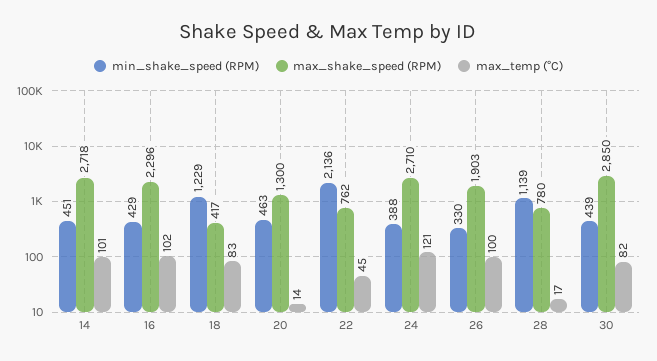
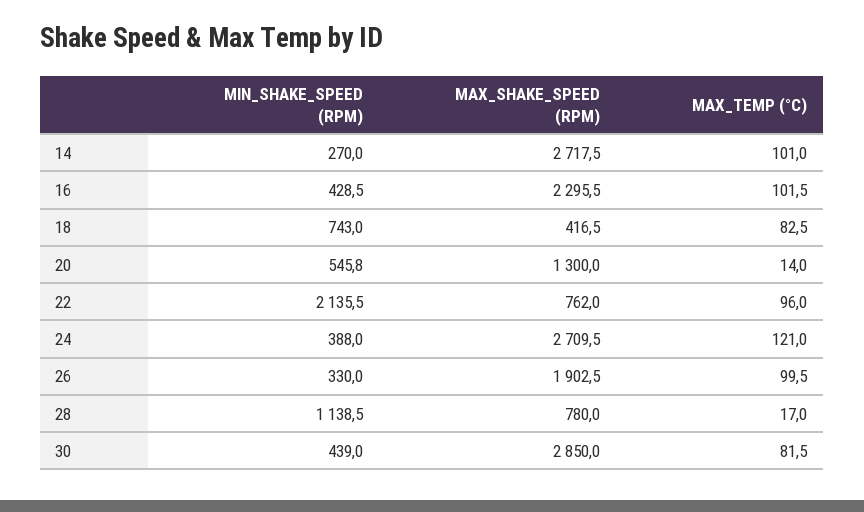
min_shake_speed (RPM), 14: 451 -> 270
min_shake_speed (RPM), 18: 1229 -> 743
min_shake_speed (RPM), 20: 463 -> 545.8
max_temp (°C), 22: 45 -> 96

